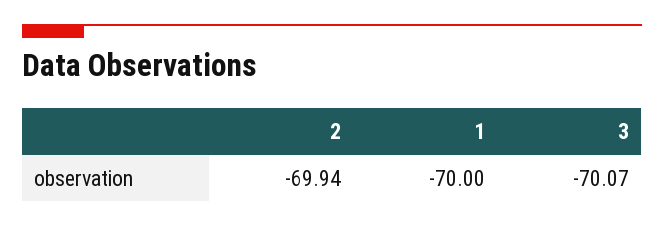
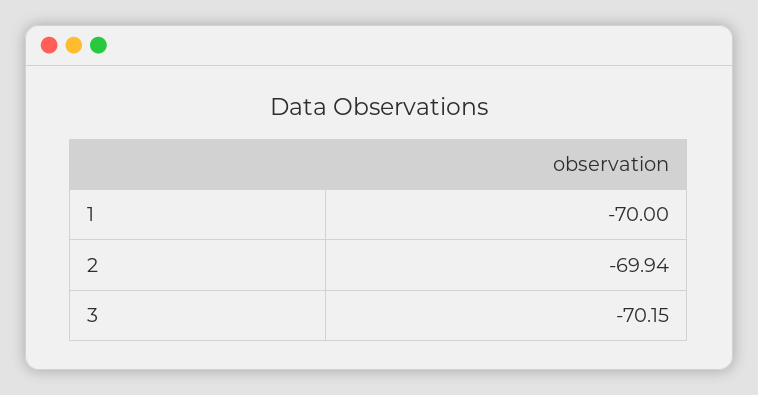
3: -70.07 -> -70.15

